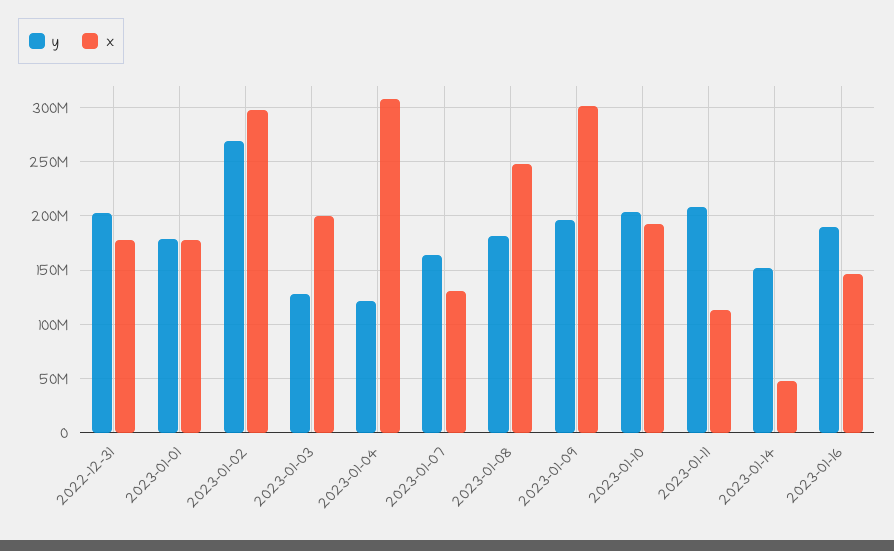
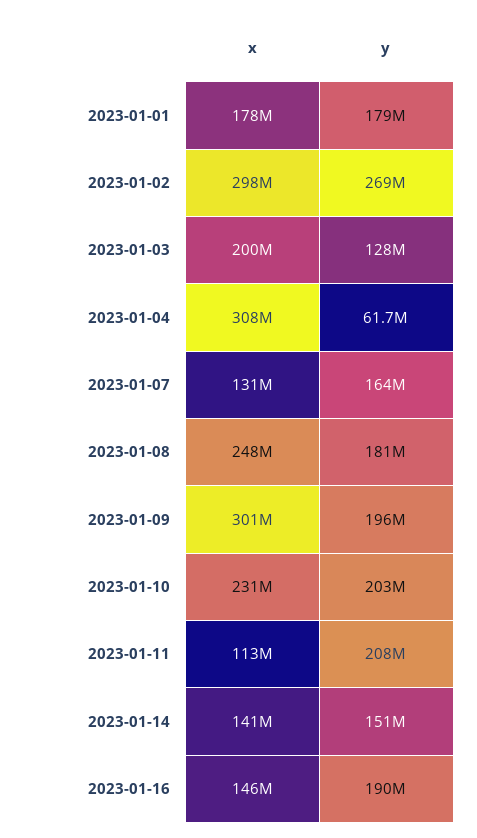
y, 2022-12-31: 200000000 -> none
x, 2022-12-31: 180000000 -> none
y, 2023-01-04: 120000000 -> 61700000
x, 2023-01-10: 190000000 -> 231000000
x, 2023-01-14: 50000000 -> 141000000

